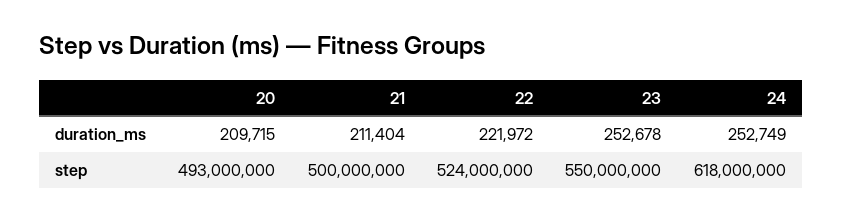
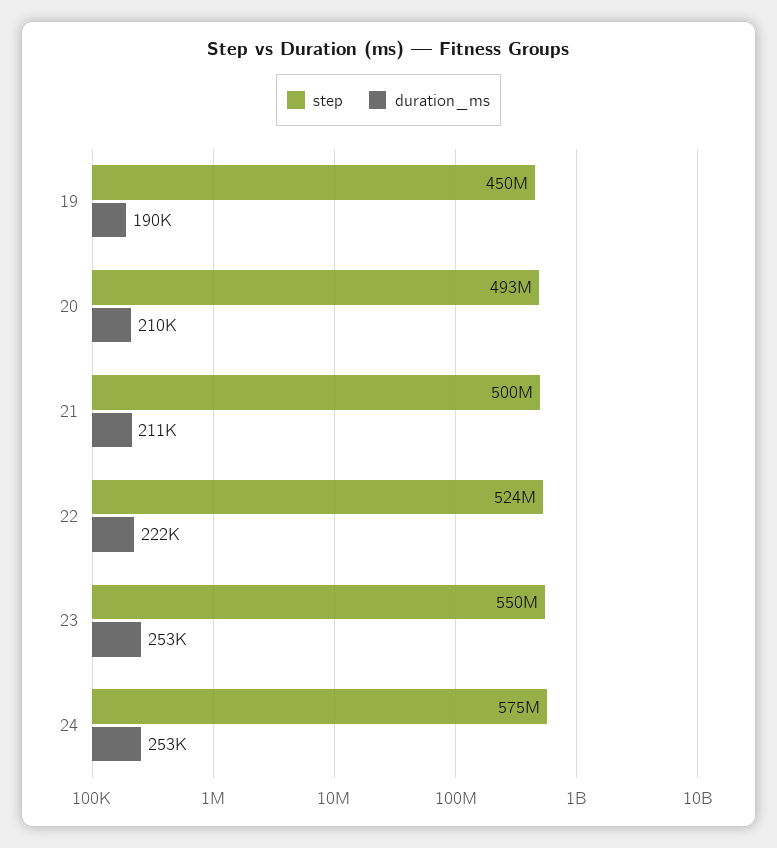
step, 24: 618000000 -> 575000000
step, 19: none -> 450000000
duration_ms, 19: none -> 190000

